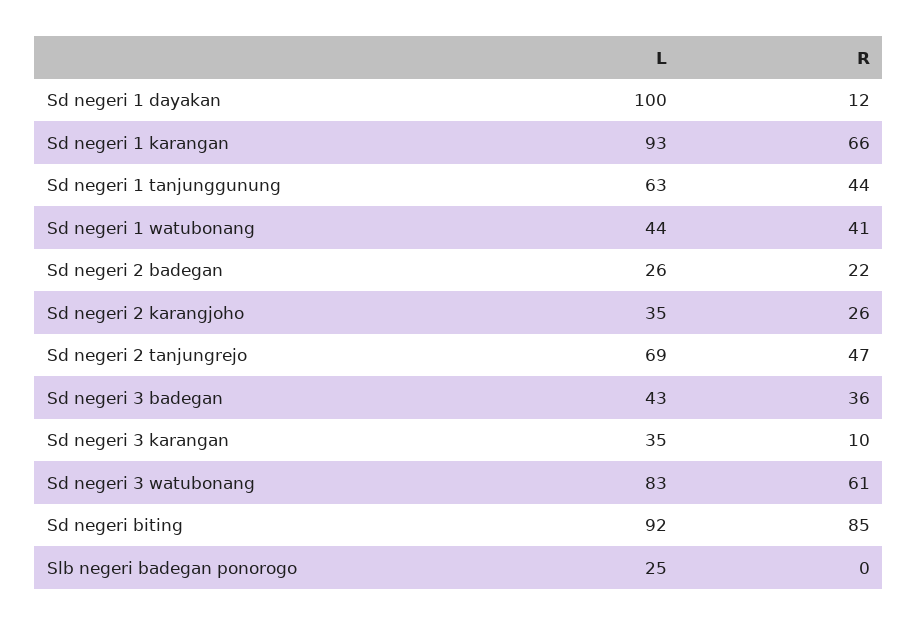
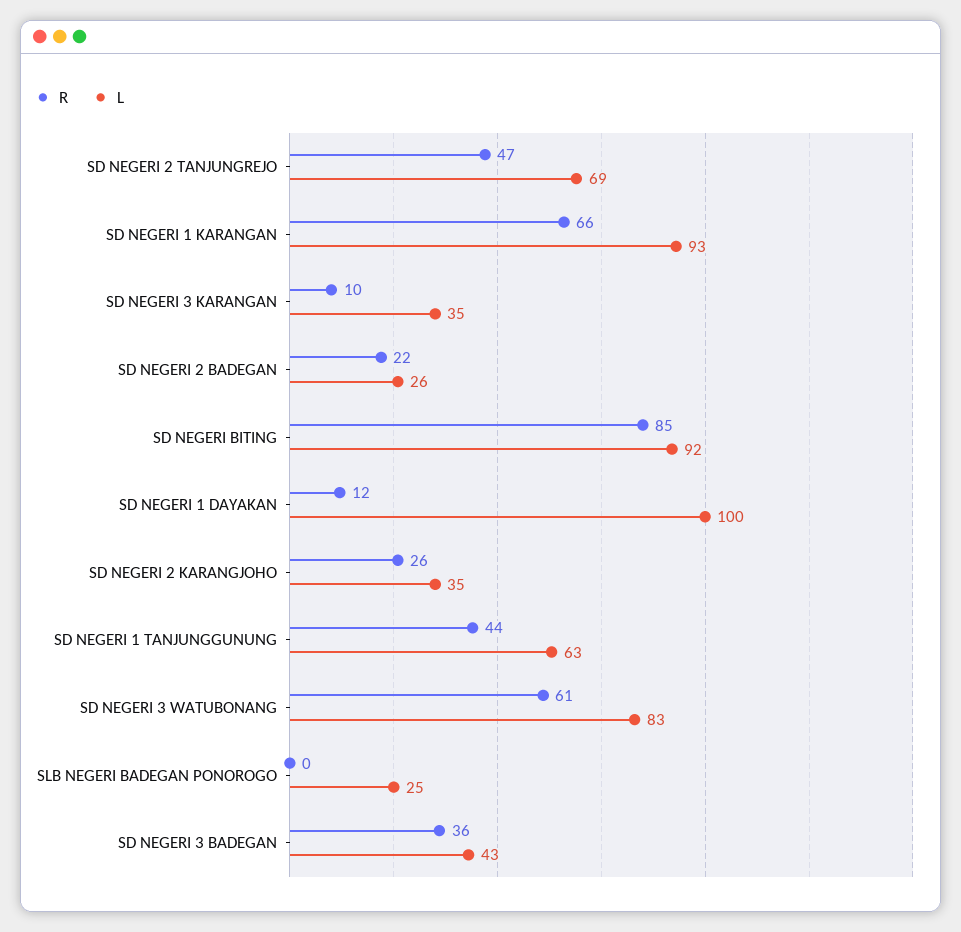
L, Sd negeri 1 watubonang: 44 -> none
R, Sd negeri 1 watubonang: 41 -> none

